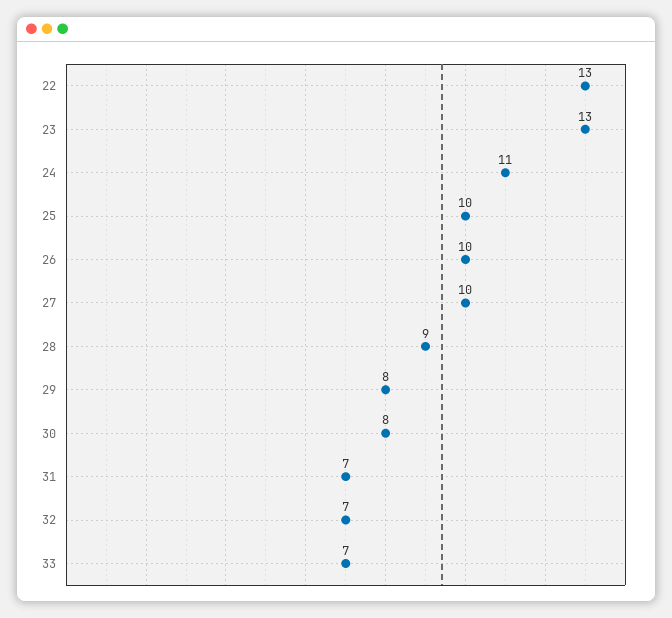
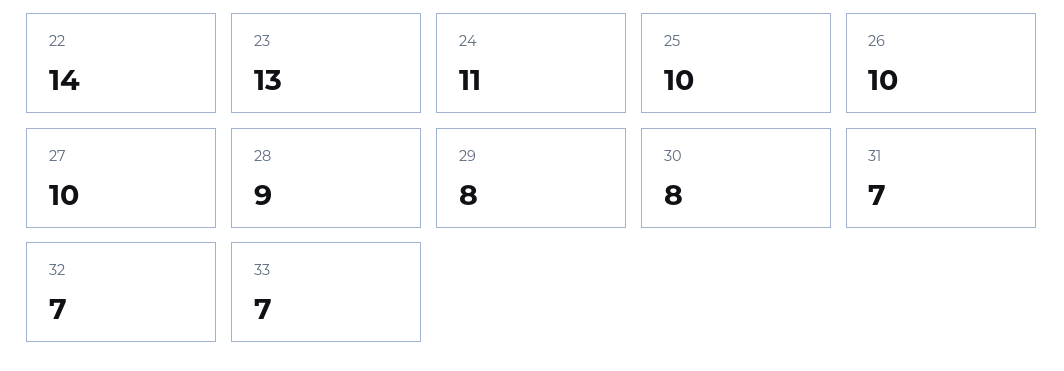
22: 13 -> 14

